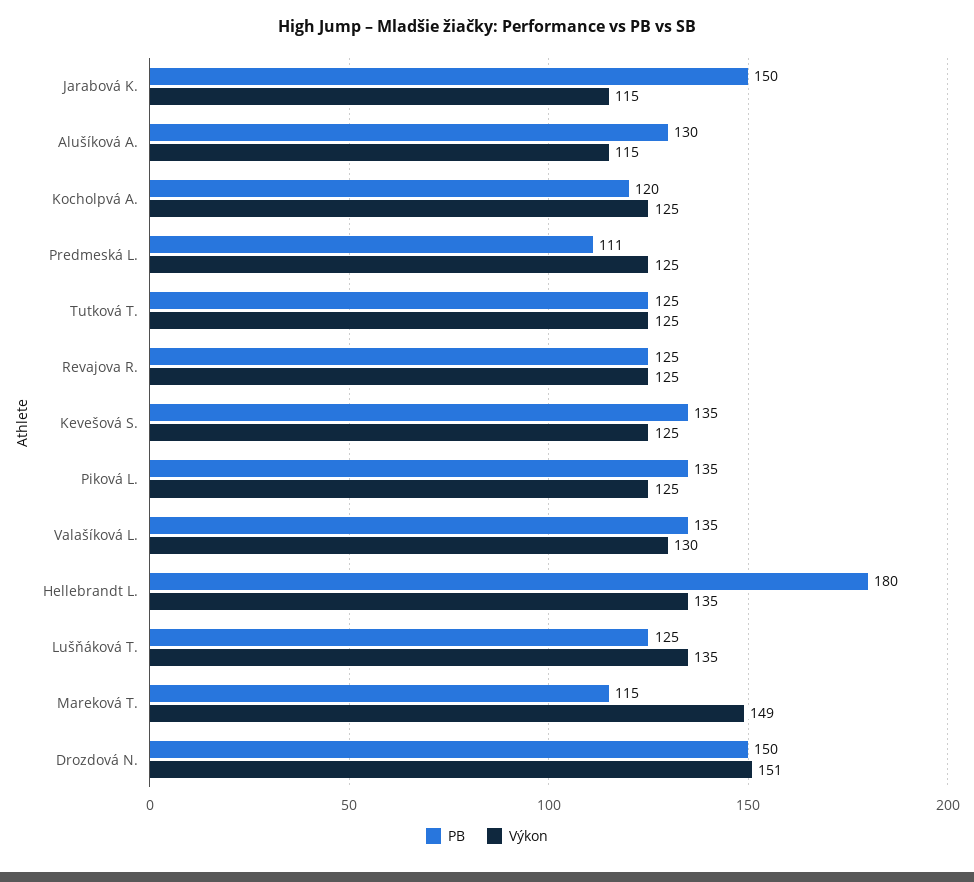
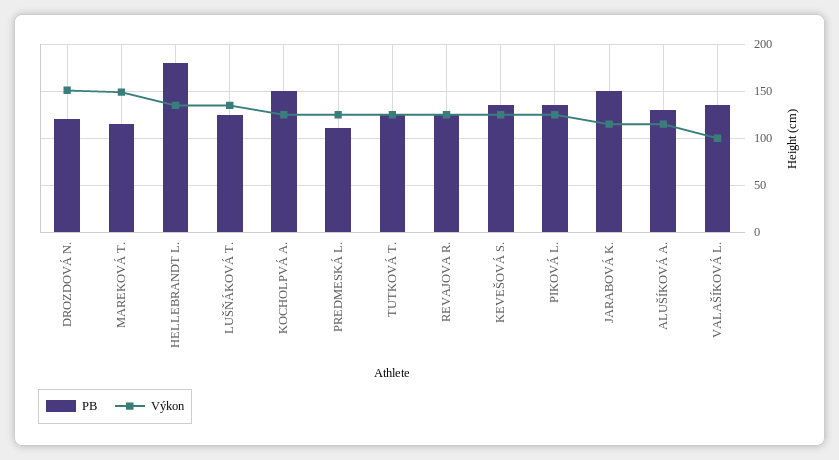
PB, Kocholpvá A.: 120 -> 150
Výkon, Valašíková L.: 130 -> 100
PB, Drozdová N.: 150 -> 120

